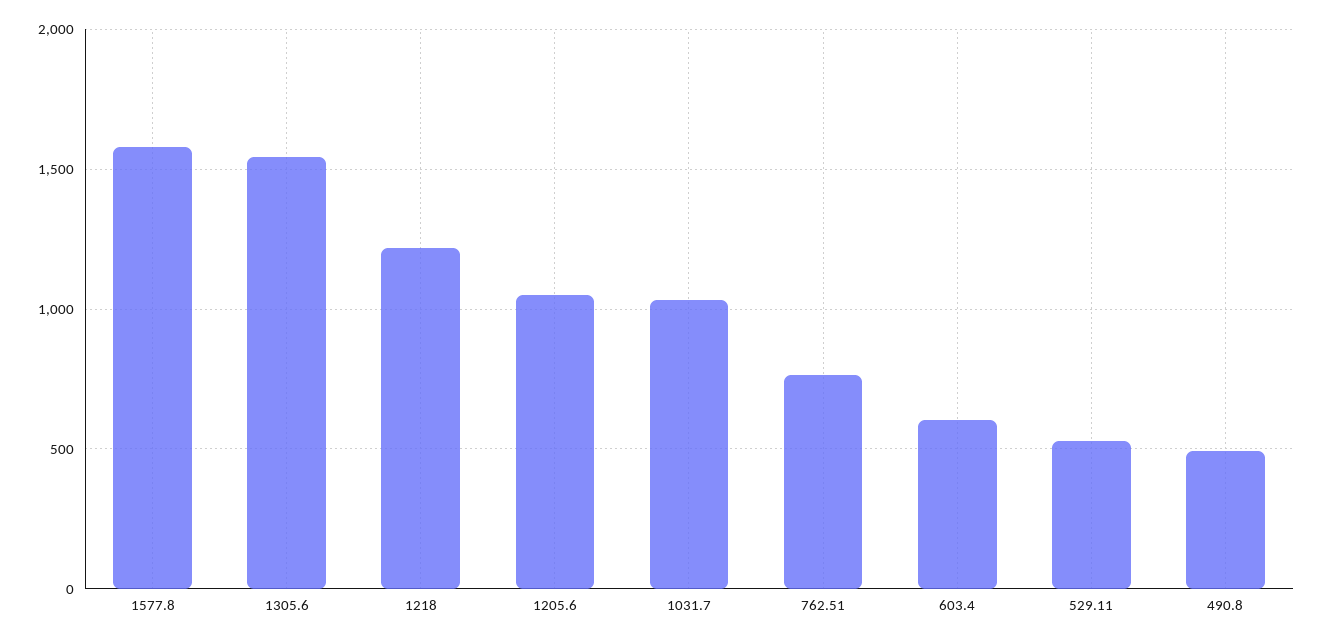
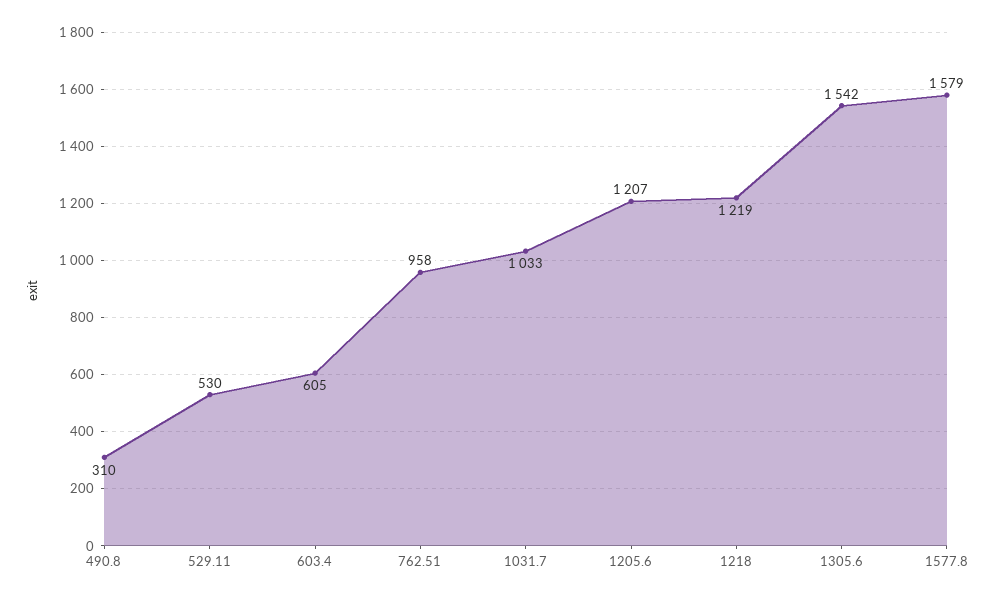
1205.6: 1050 -> 1207
762.51: 750 -> 958
490.8: 500 -> 310

